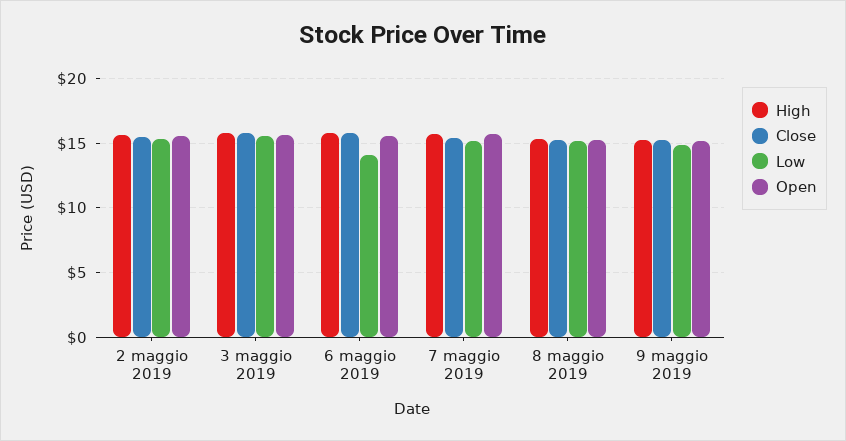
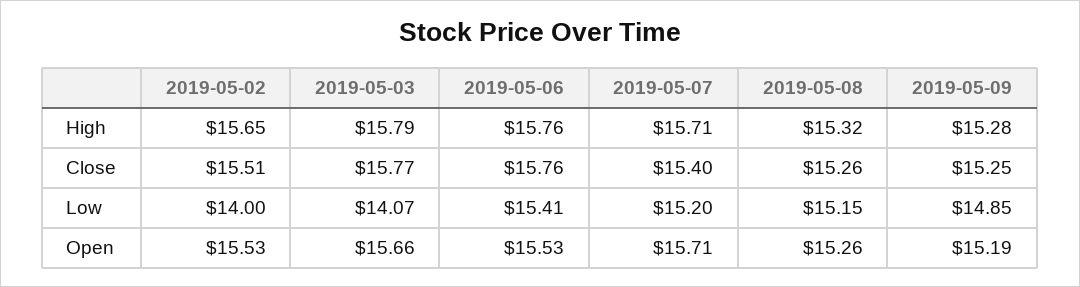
Low, 2 maggio 2019: 15.5 -> 14
Low, 3 maggio 2019: 15.5 -> 14.07
Low, 6 maggio 2019: 14 -> 15.41

